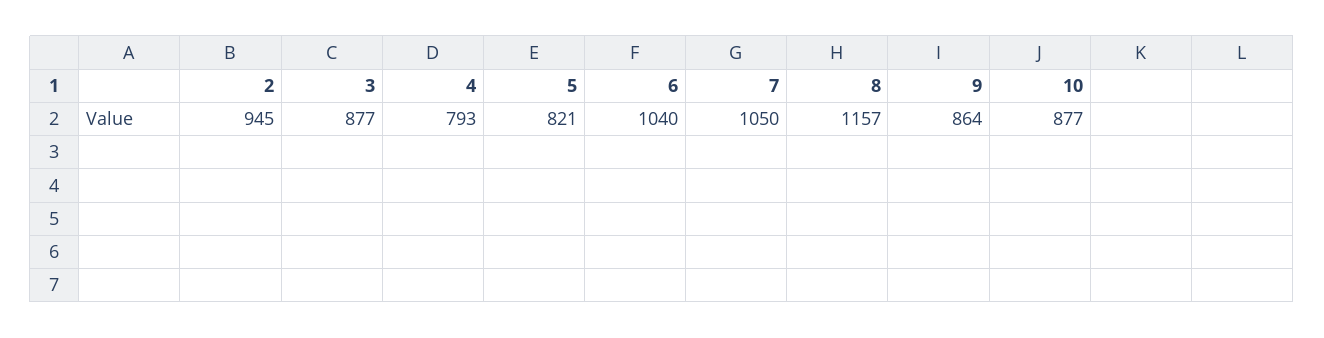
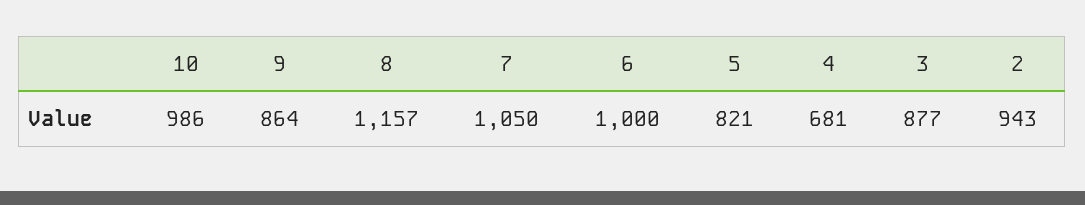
2: 945 -> 943
4: 793 -> 681
6: 1040 -> 1000
10: 877 -> 986

